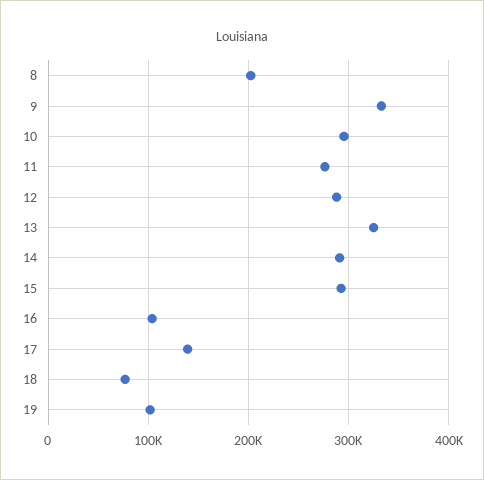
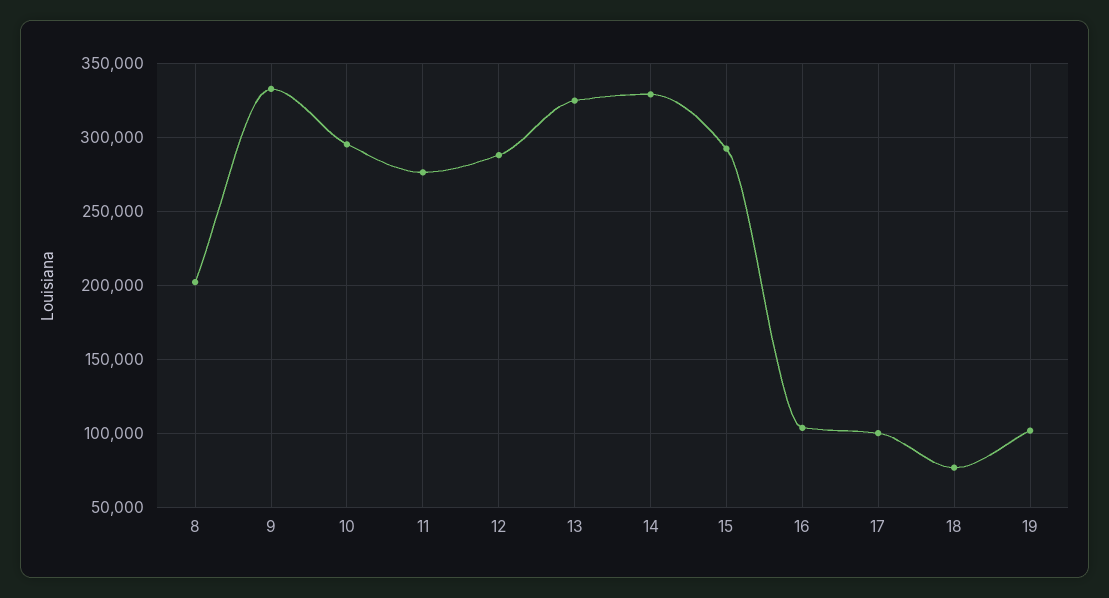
14: 290000 -> 330000
17: 140000 -> 100000

